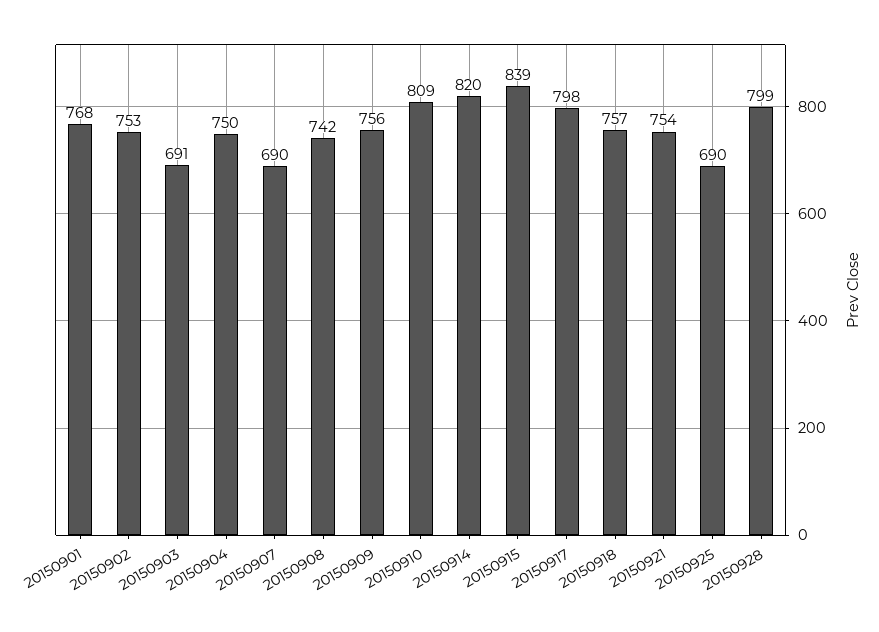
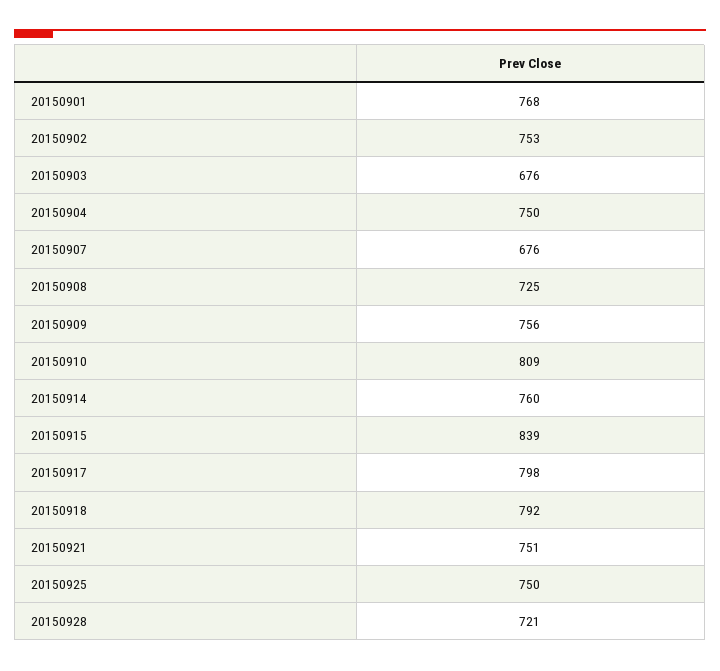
20150903: 691 -> 676
20150907: 690 -> 676
20150908: 742 -> 725
20150914: 820 -> 760
20150918: 757 -> 792
20150921: 754 -> 751
20150925: 690 -> 750
20150928: 799 -> 721

